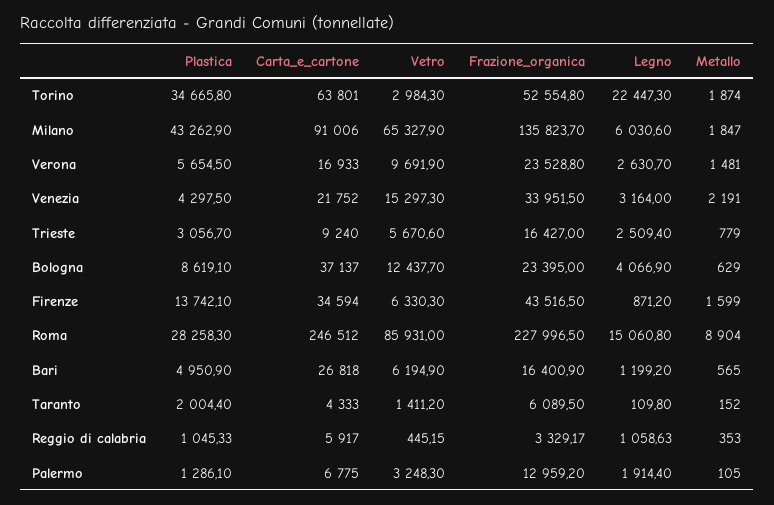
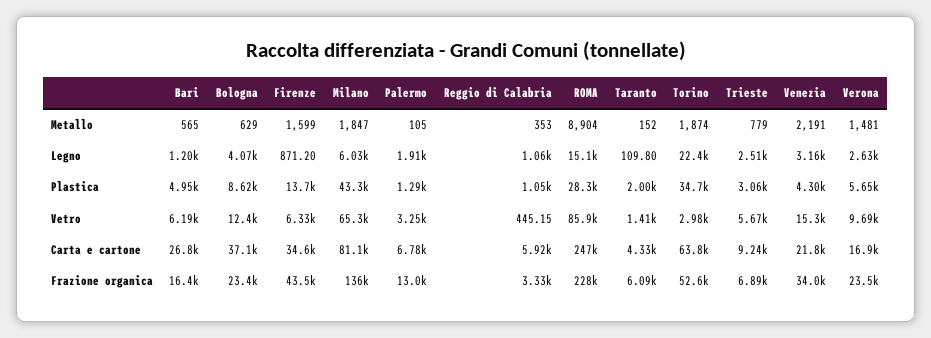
Carta_e_cartone, Milano: 91006 -> 81100
Frazione_organica, Trieste: 16427 -> 6890

